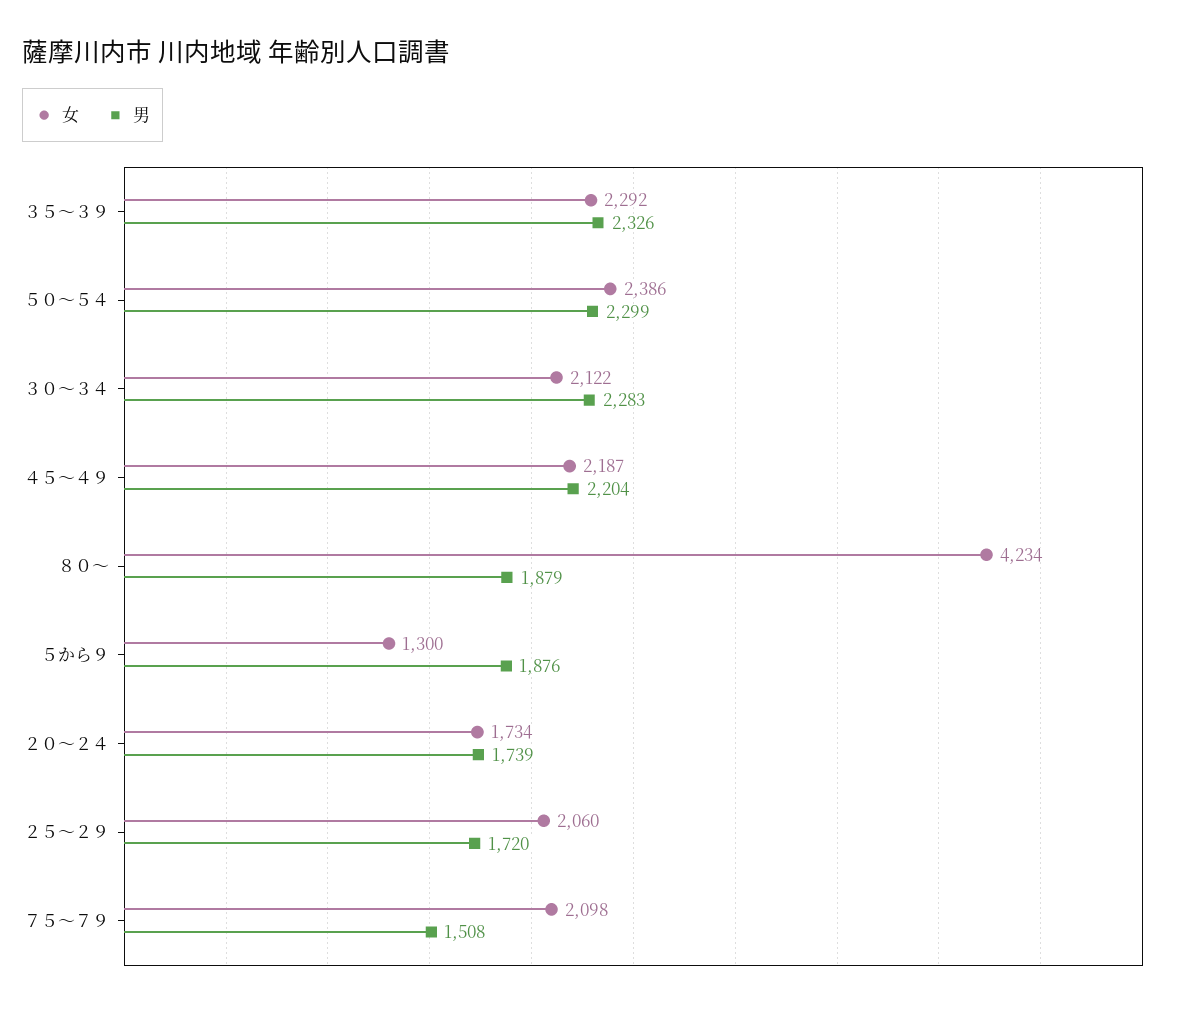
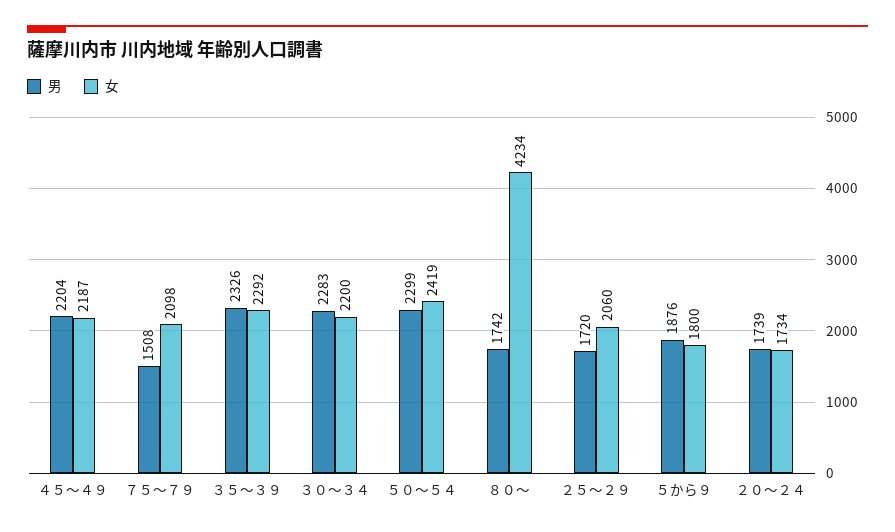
女, ５０～５４: 2386 -> 2419
女, ３０～３４: 2122 -> 2200
男, ８０～: 1879 -> 1742
女, ５から９: 1300 -> 1800

